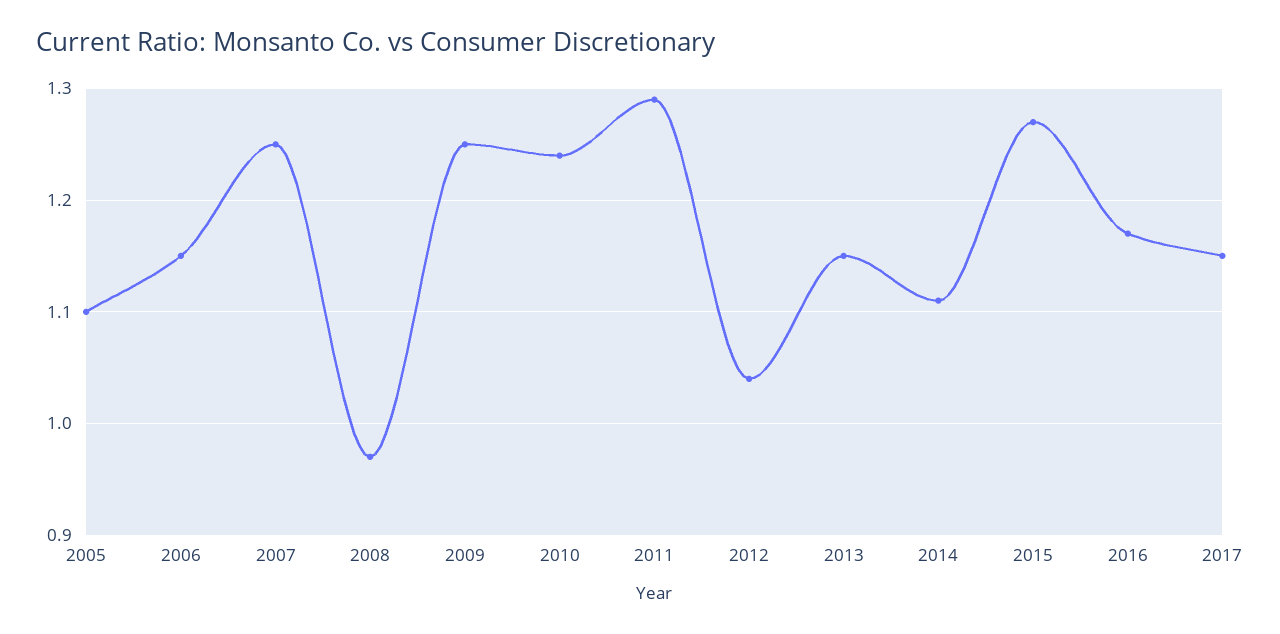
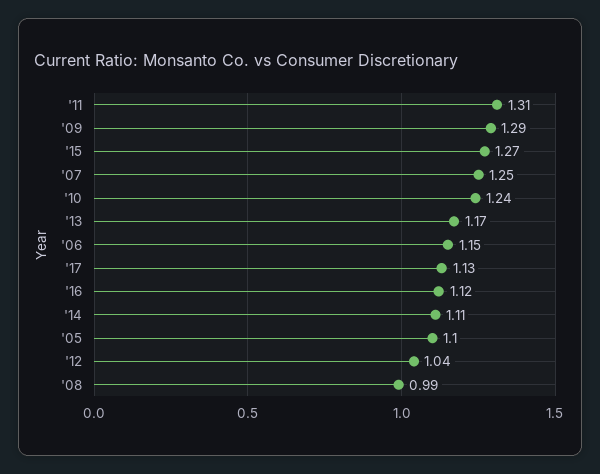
2008: 0.97 -> 0.99
2009: 1.25 -> 1.29
2011: 1.29 -> 1.31
2013: 1.15 -> 1.17
2016: 1.17 -> 1.12
2017: 1.15 -> 1.13

